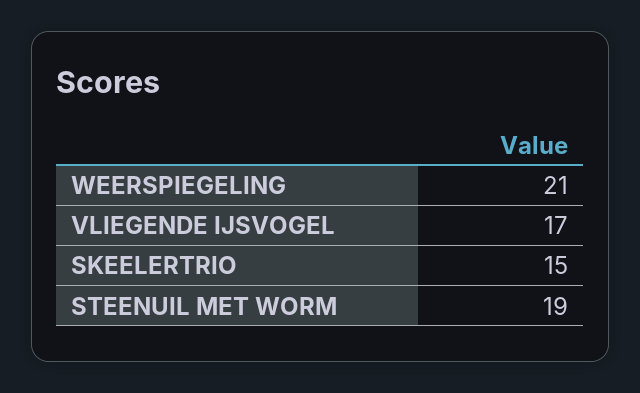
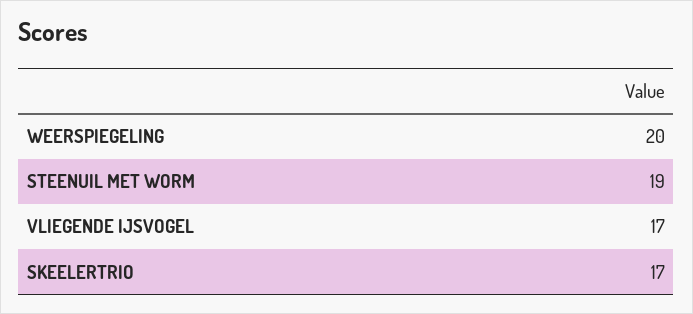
WEERSPIEGELING: 21 -> 20
SKEELERTRIO: 15 -> 17

